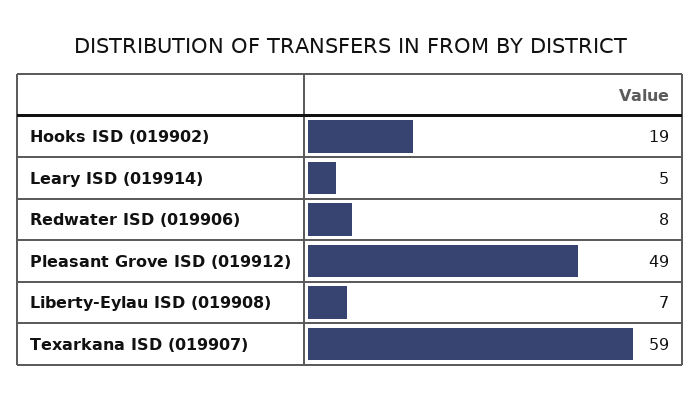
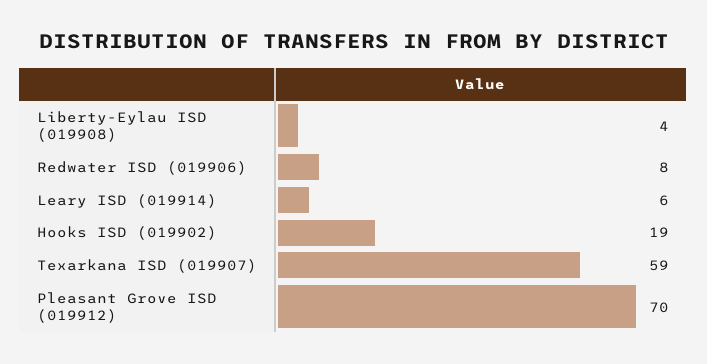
Leary ISD (019914): 5 -> 6
Pleasant Grove ISD (019912): 49 -> 70
Liberty-Eylau ISD (019908): 7 -> 4

